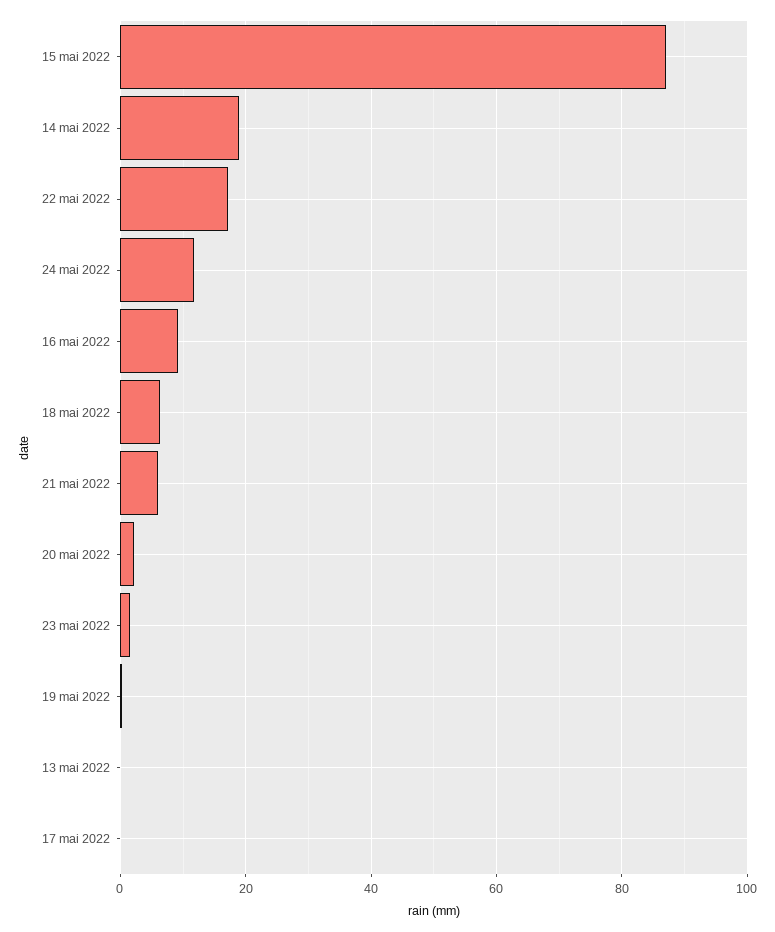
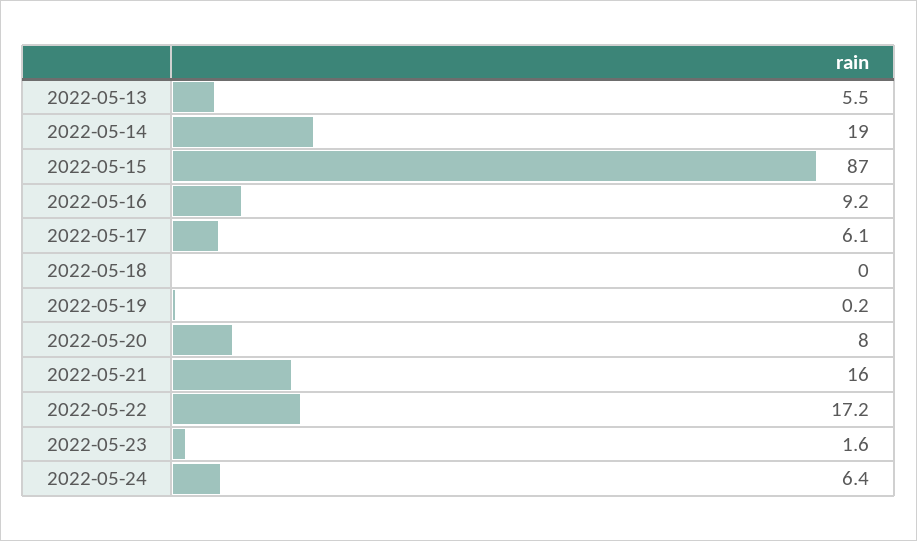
24 mai 2022: 12 -> 6.4
18 mai 2022: 6 -> 0
21 mai 2022: 6 -> 16
20 mai 2022: 2 -> 8
13 mai 2022: 0 -> 5.5
17 mai 2022: 0 -> 6.1

